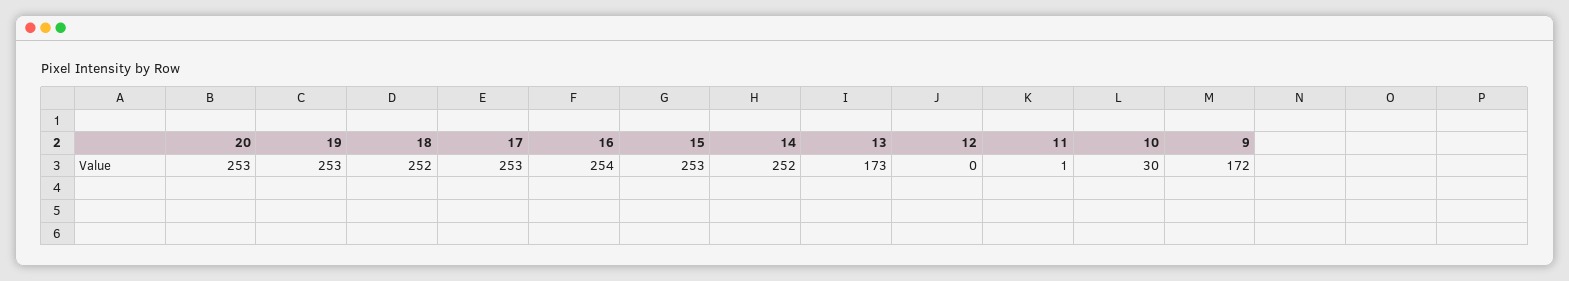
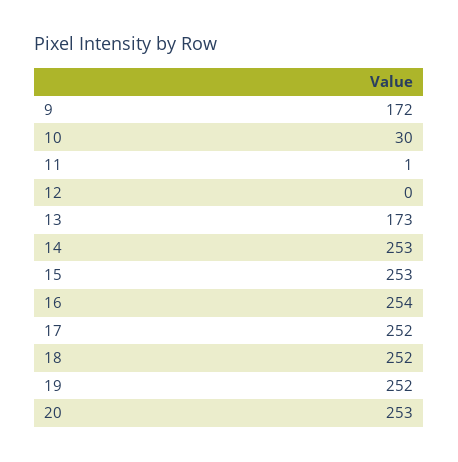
19: 253 -> 252
17: 253 -> 252
14: 252 -> 253

